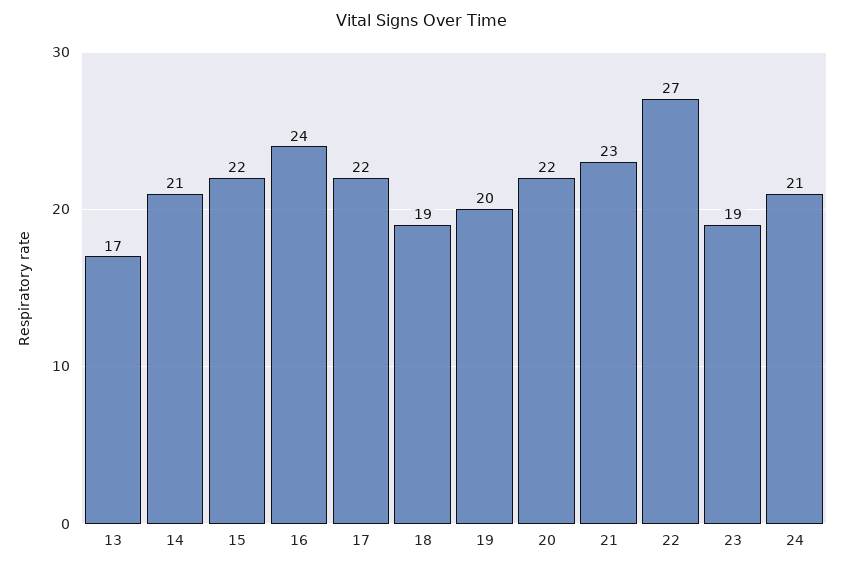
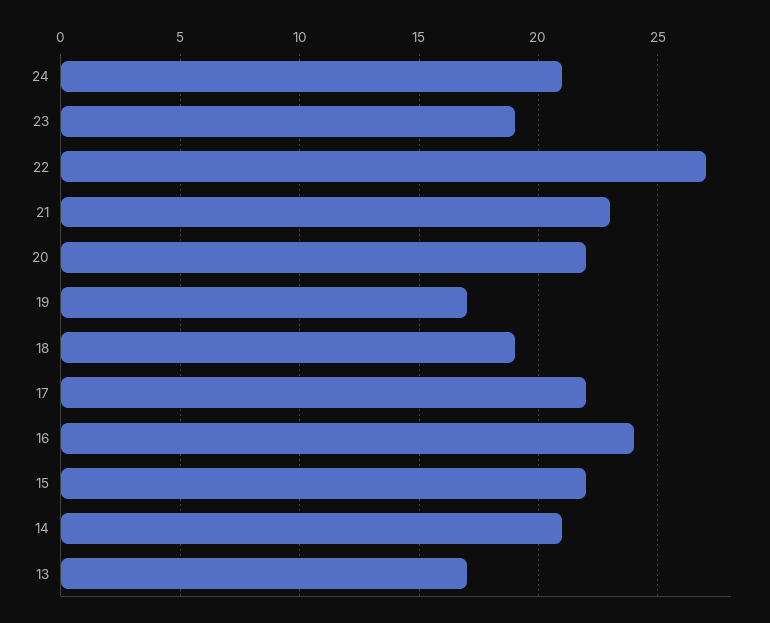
19: 20 -> 17

